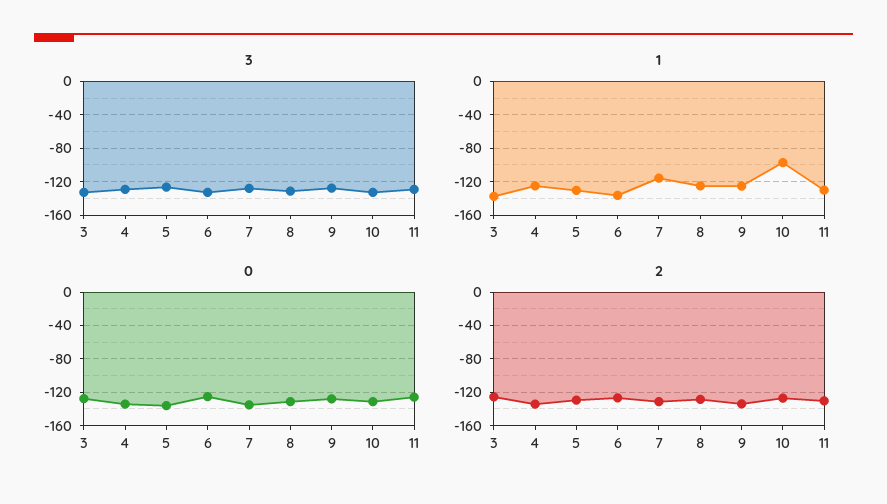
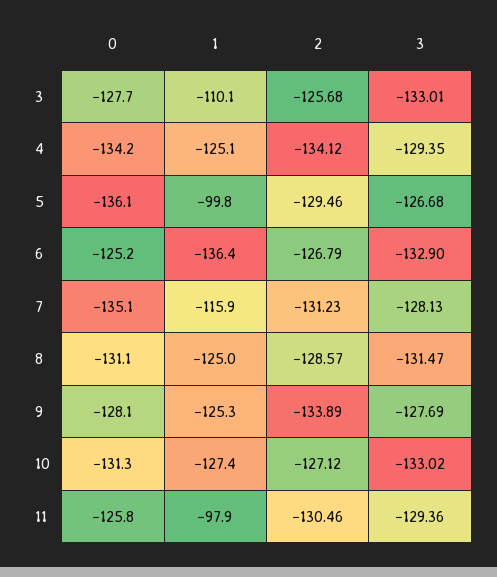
1, 3: -140 -> -110.1
1, 5: -130 -> -99.8
1, 10: -100 -> -127.4
1, 11: -130 -> -97.9

